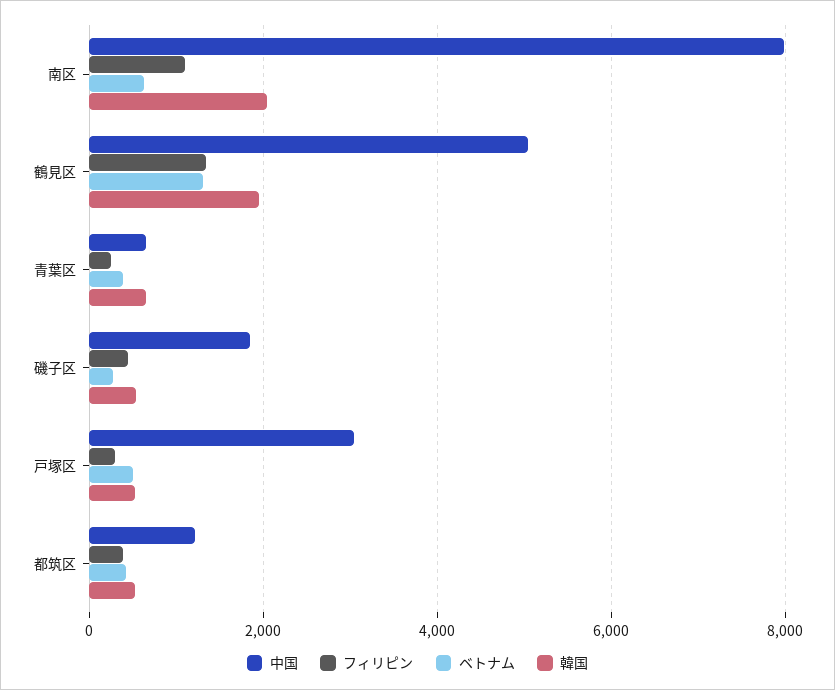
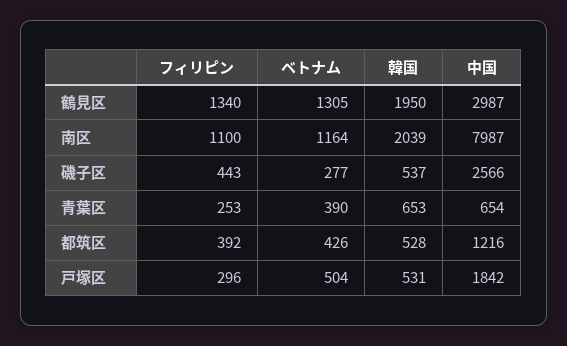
ベトナム, 南区: 600 -> 1164
中国, 鶴見区: 5000 -> 2987
中国, 磯子区: 1800 -> 2566
中国, 戸塚区: 3000 -> 1842

